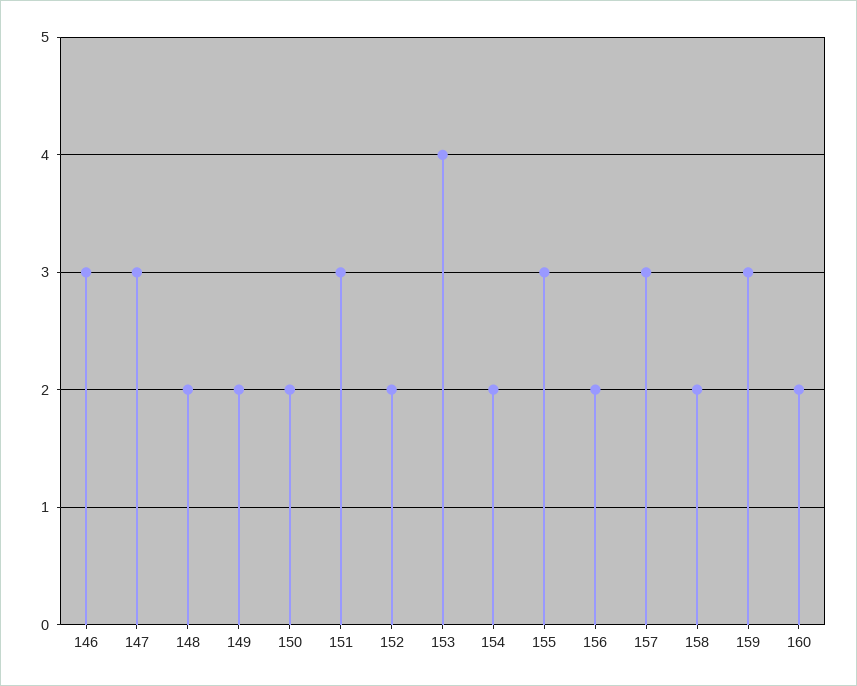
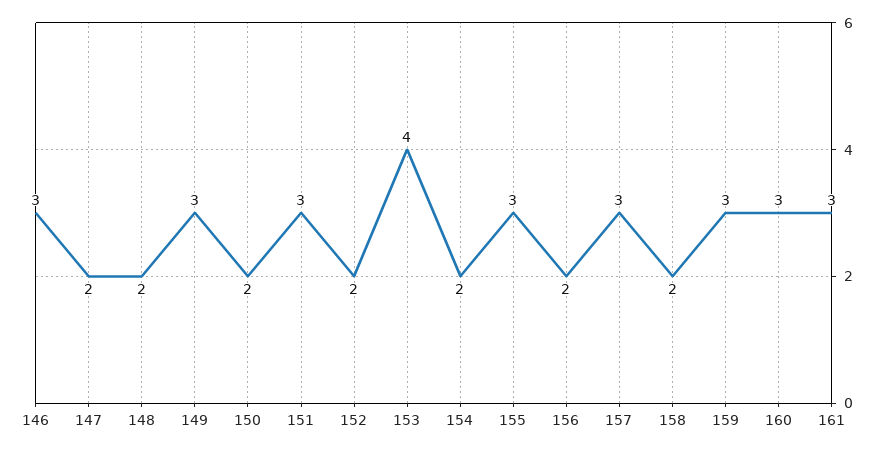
147: 3 -> 2
149: 2 -> 3
160: 2 -> 3
161: none -> 3

